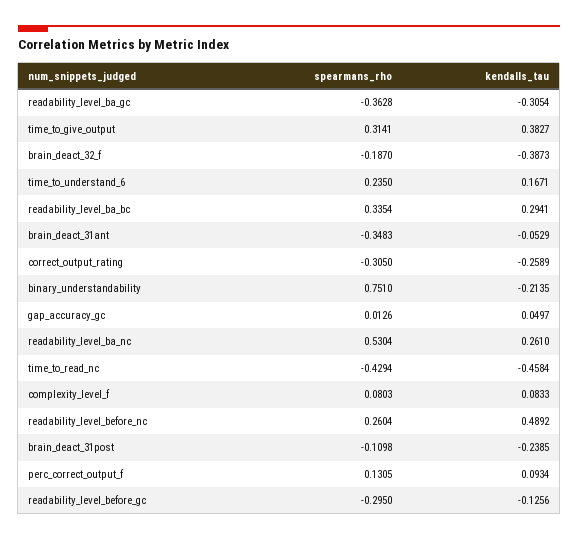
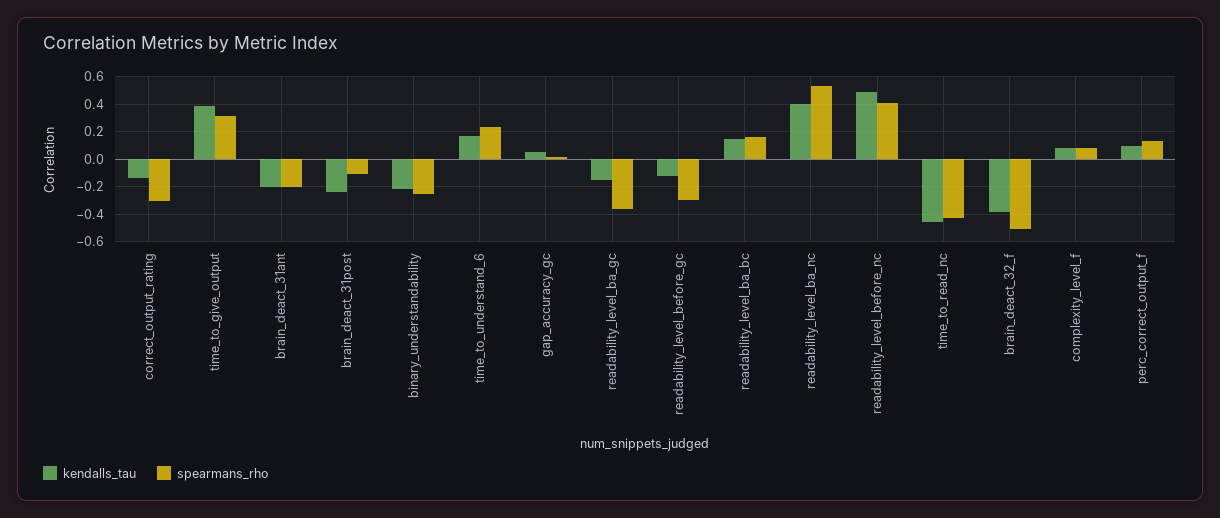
kendalls_tau, readability_level_ba_gc: -0.3054 -> -0.15
spearmans_rho, brain_deact_32_f: -0.187 -> -0.5
spearmans_rho, readability_level_ba_bc: 0.3354 -> 0.15
kendalls_tau, readability_level_ba_bc: 0.2941 -> 0.15
spearmans_rho, brain_deact_31ant: -0.3483 -> -0.2
kendalls_tau, brain_deact_31ant: -0.0529 -> -0.2
kendalls_tau, correct_output_rating: -0.2589 -> -0.15
spearmans_rho, binary_understandability: 0.751 -> -0.25
kendalls_tau, readability_level_ba_nc: 0.261 -> 0.4
spearmans_rho, readability_level_before_nc: 0.2604 -> 0.4

